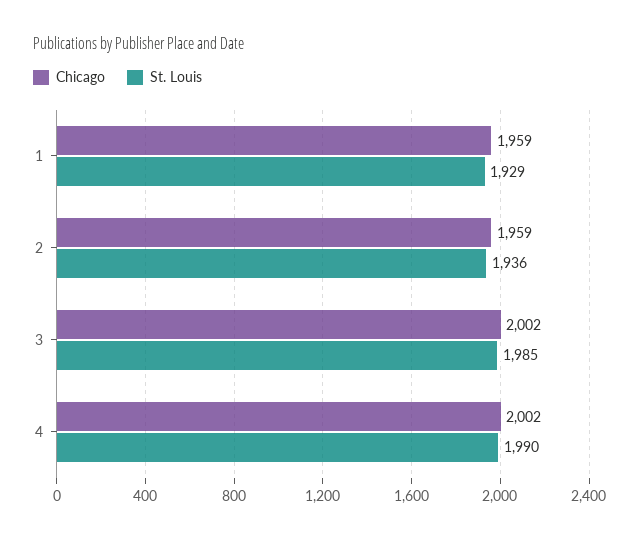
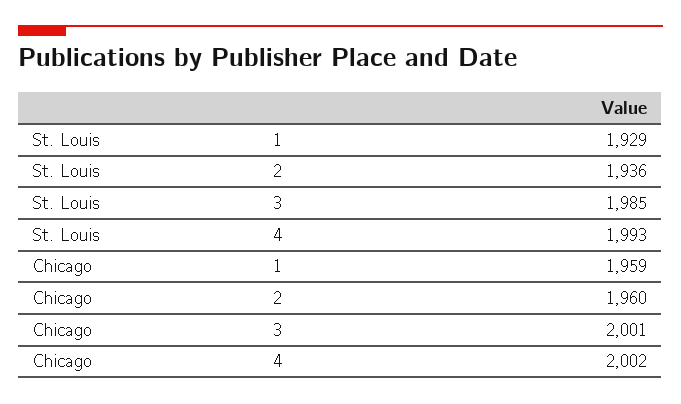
Chicago, 2: 1959 -> 1960
Chicago, 3: 2002 -> 2001
St. Louis, 4: 1990 -> 1993

